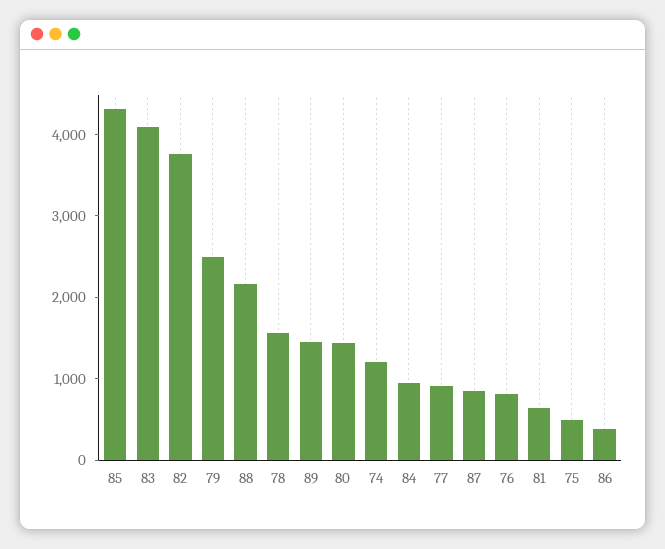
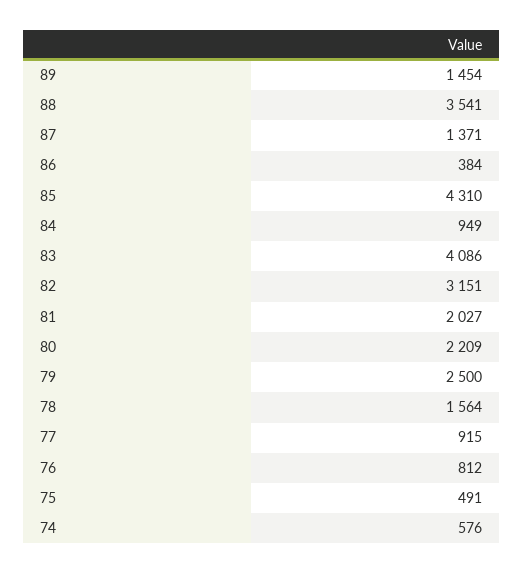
82: 3800 -> 3151
88: 2200 -> 3541
80: 1400 -> 2209
74: 1200 -> 576
87: 800 -> 1371
81: 600 -> 2027

